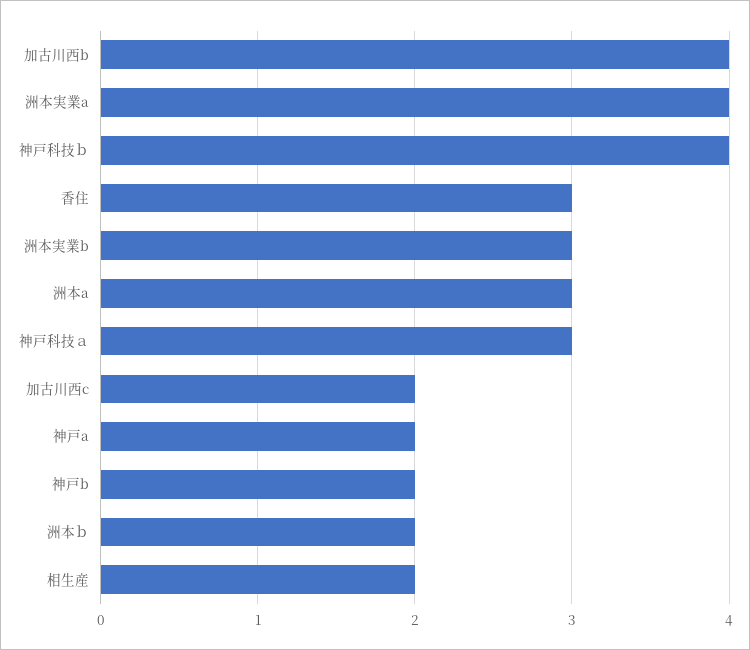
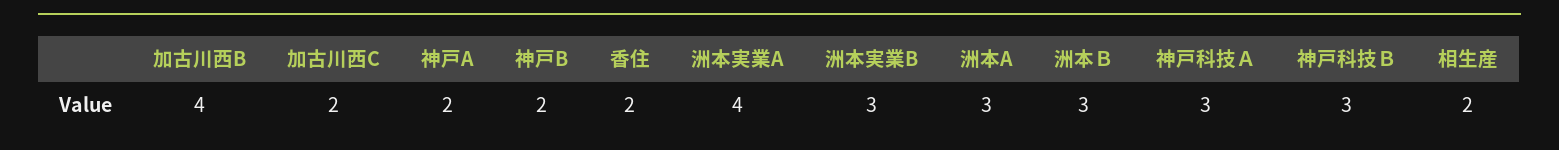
神戸科技ｂ: 4 -> 3
香住: 3 -> 2
洲本ｂ: 2 -> 3

